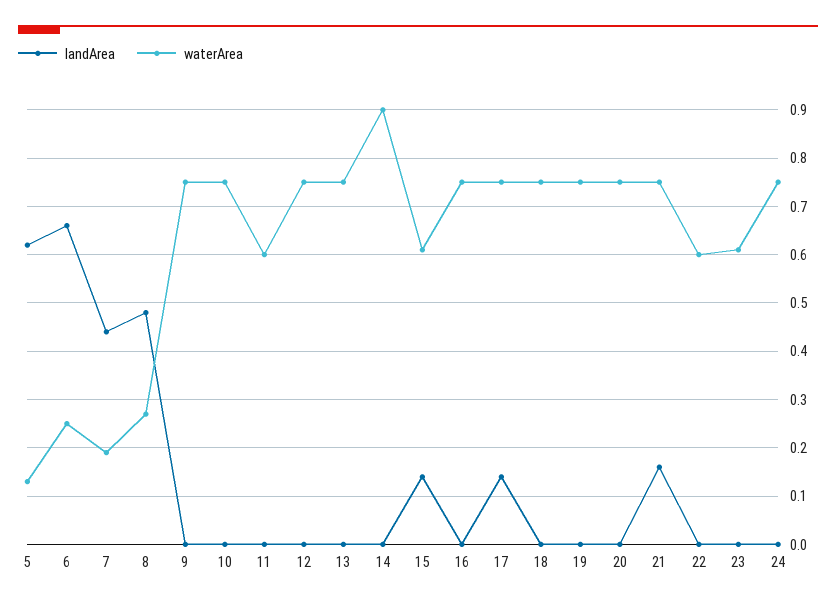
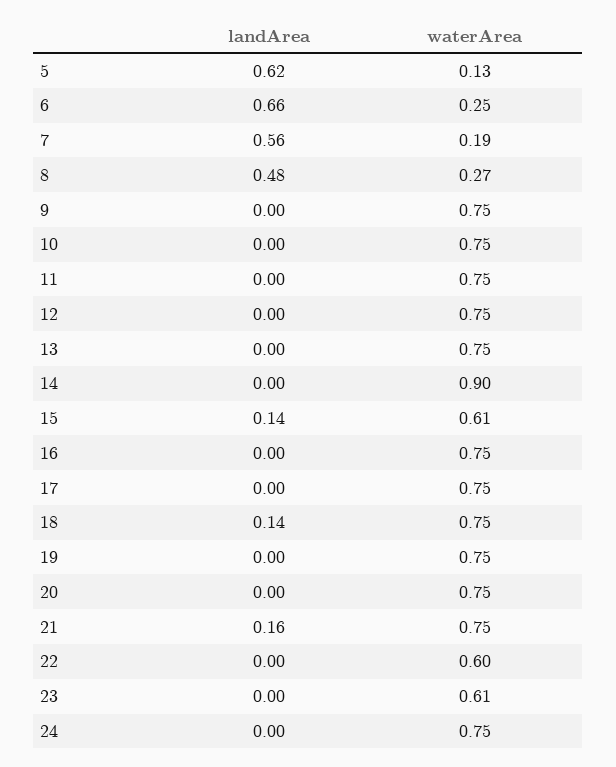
landArea, 7: 0.45 -> 0.56
waterArea, 11: 0.6 -> 0.75
landArea, 17: 0.15 -> 0
landArea, 18: 0 -> 0.14

